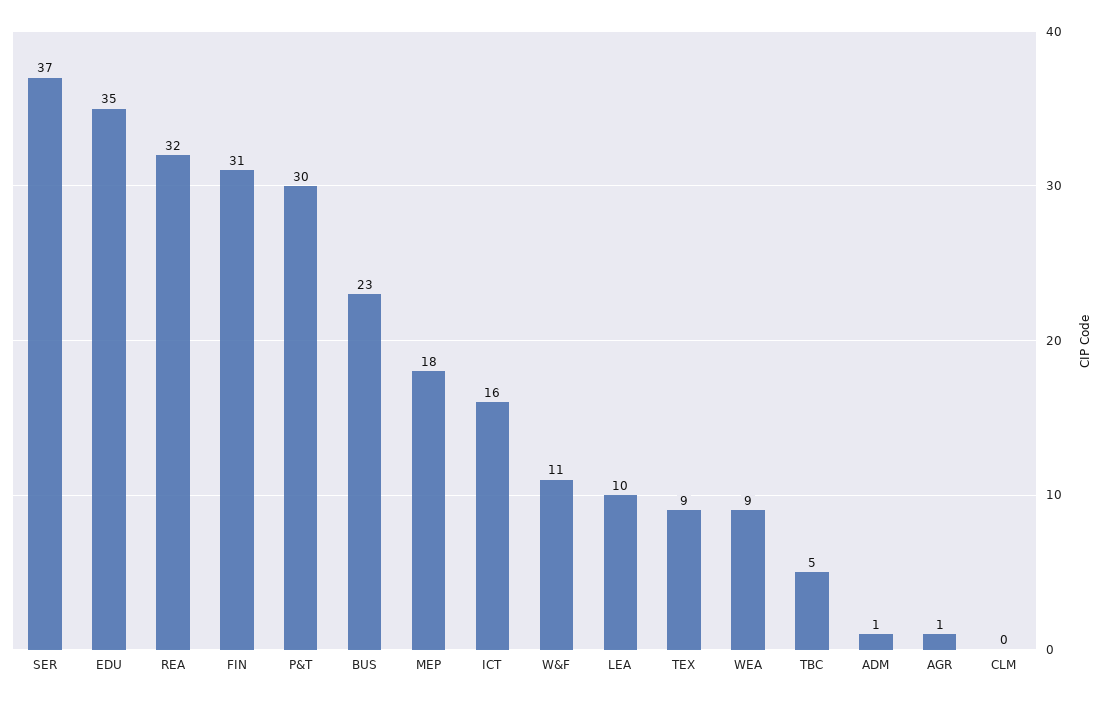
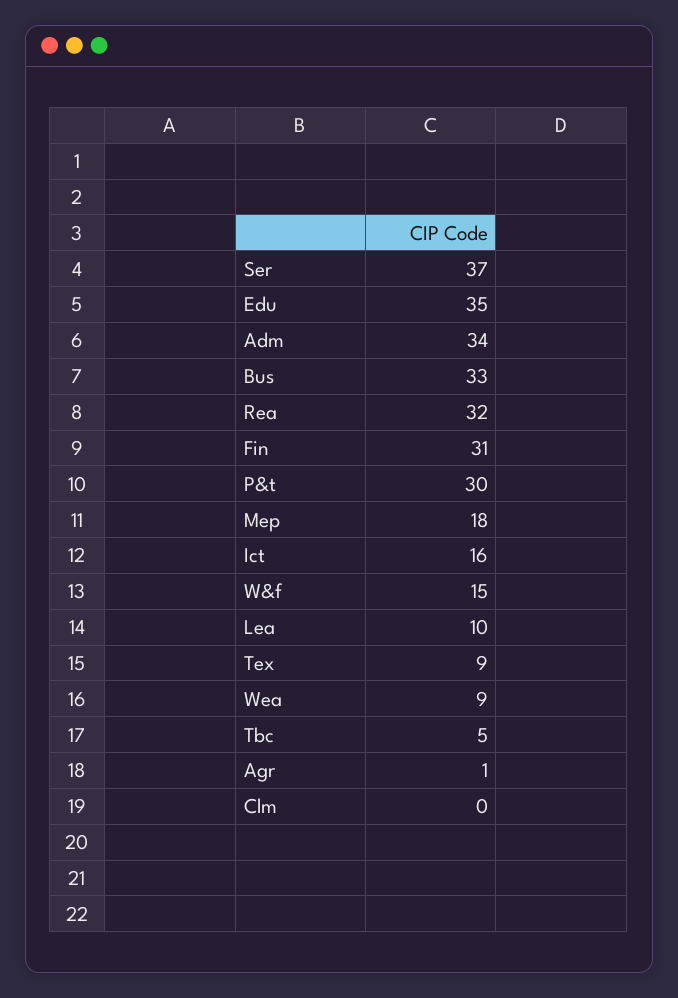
BUS: 23 -> 33
W&F: 11 -> 15
ADM: 1 -> 34

